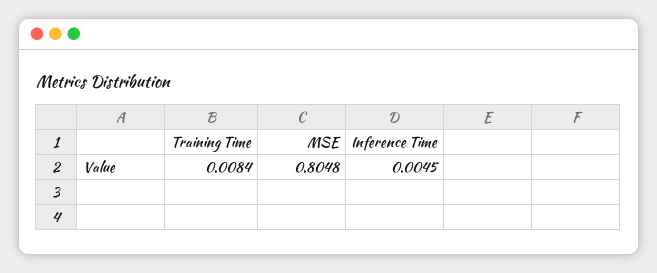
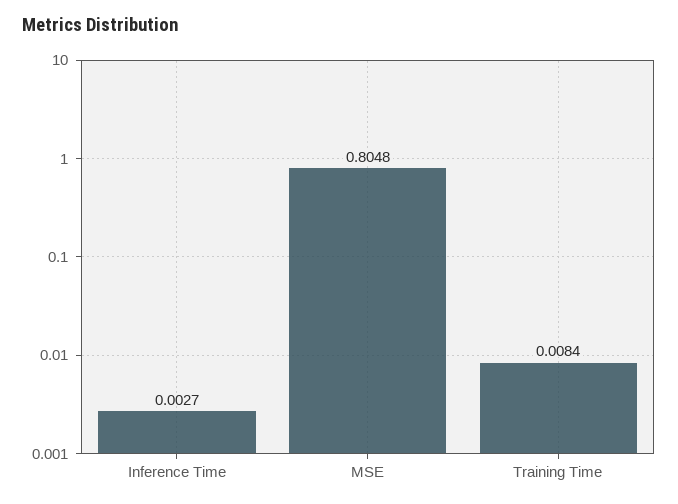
Inference Time: 0.0045 -> 0.0027

